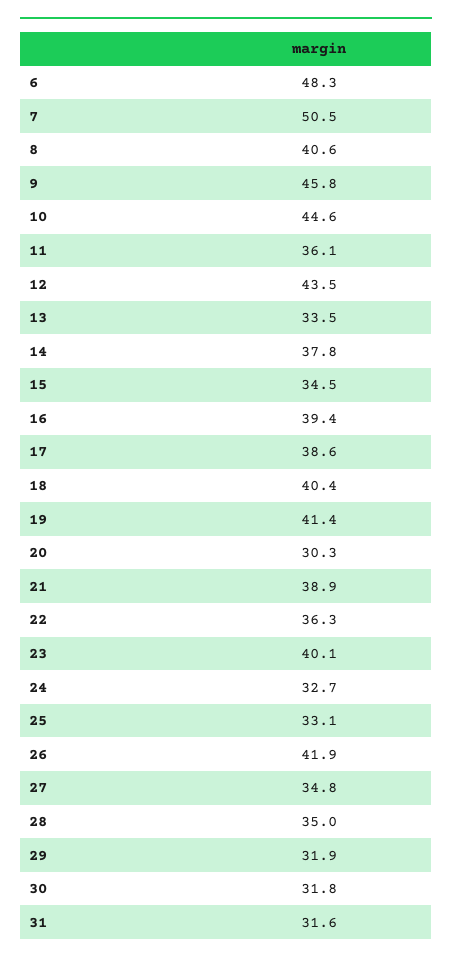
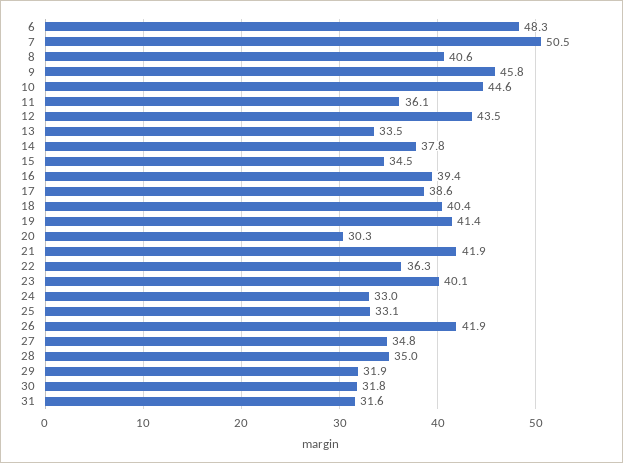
21: 38.9 -> 41.9
24: 32.7 -> 33

